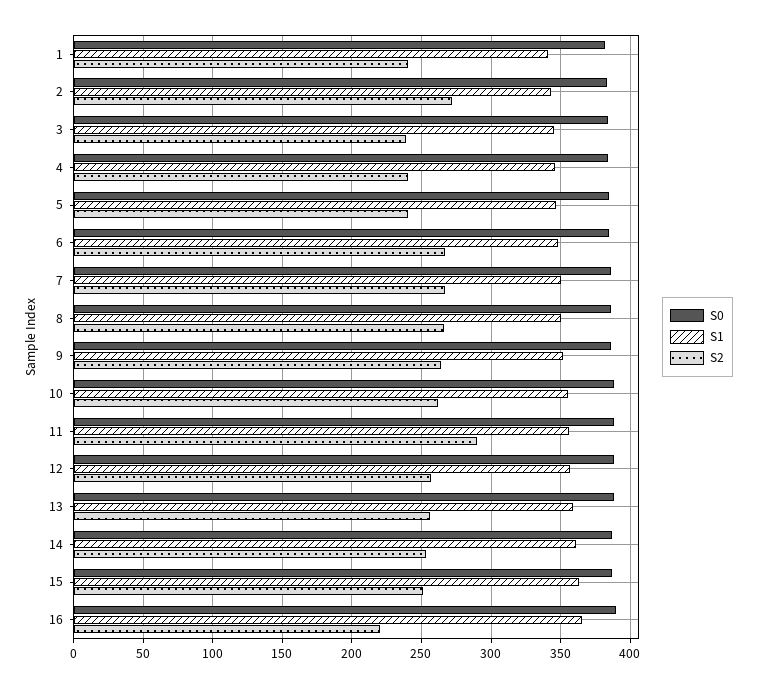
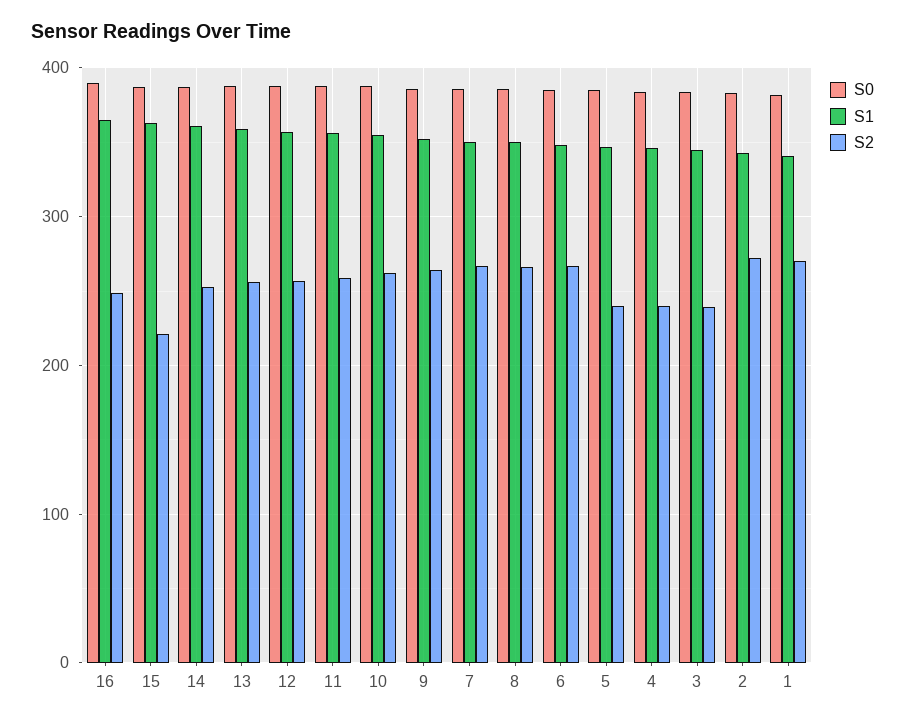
S2, 1: 240 -> 270
S2, 11: 290 -> 260
S2, 15: 250 -> 220
S2, 16: 220 -> 250

